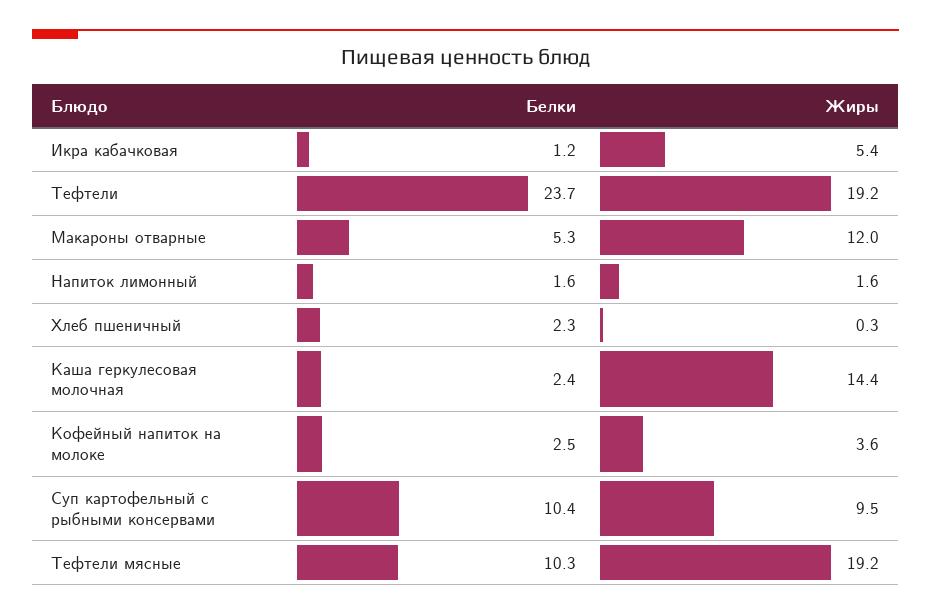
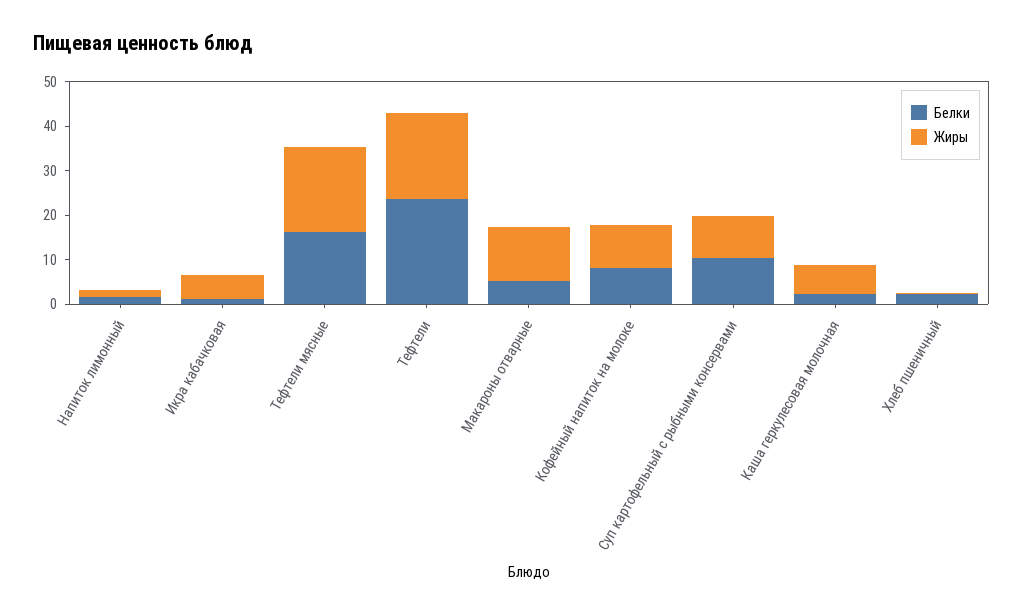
Жиры, Каша геркулесовая молочная: 14.4 -> 6
Белки, Кофейный напиток на молоке: 2.5 -> 8
Жиры, Кофейный напиток на молоке: 3.6 -> 10
Белки, Тефтели мясные: 10.3 -> 16

